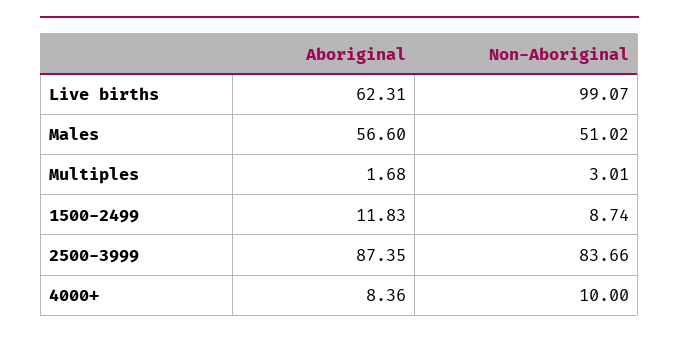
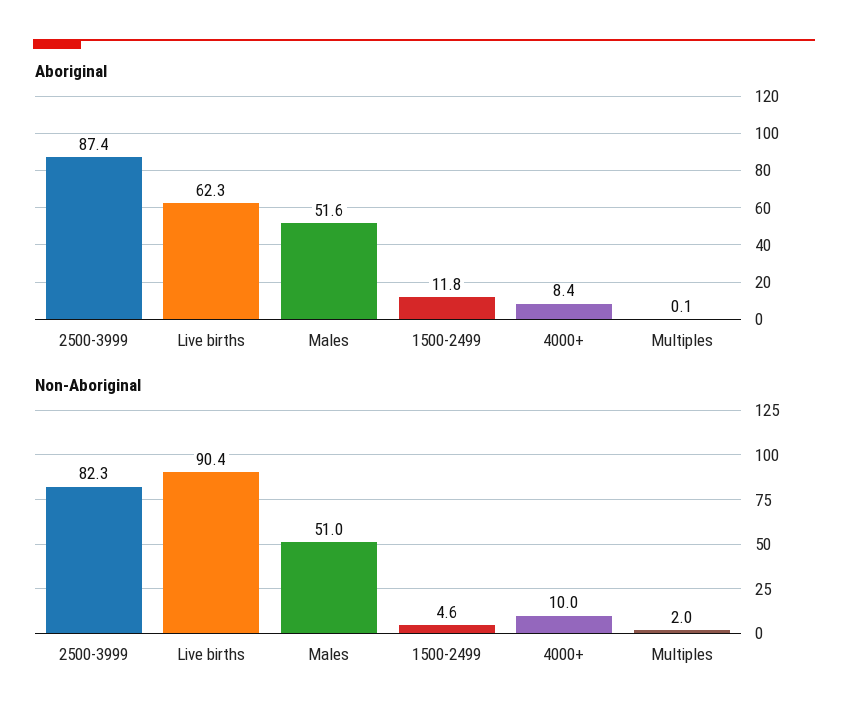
Non-Aboriginal, Live births: 99.07 -> 90.4
Aboriginal, Males: 56.6 -> 51.6
Aboriginal, Multiples: 1.68 -> 0.1
Non-Aboriginal, Multiples: 3.01 -> 2
Non-Aboriginal, 1500-2499: 8.74 -> 4.6
Non-Aboriginal, 2500-3999: 83.66 -> 82.3

